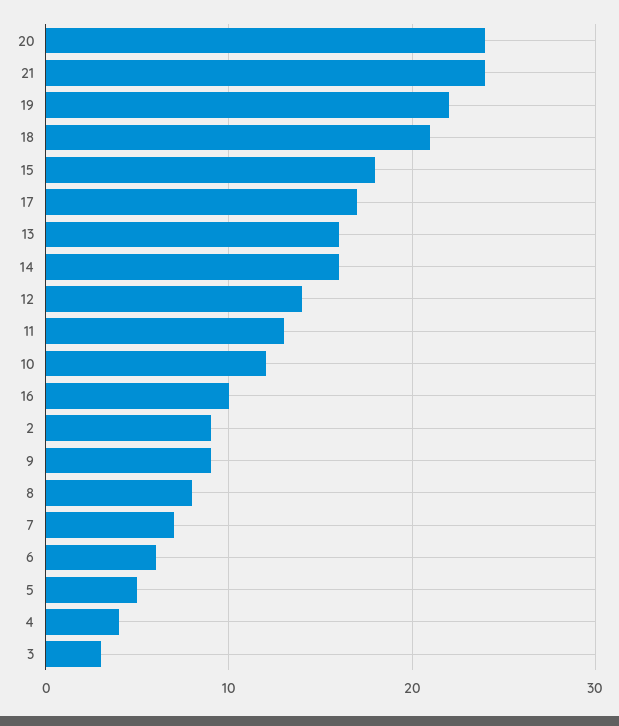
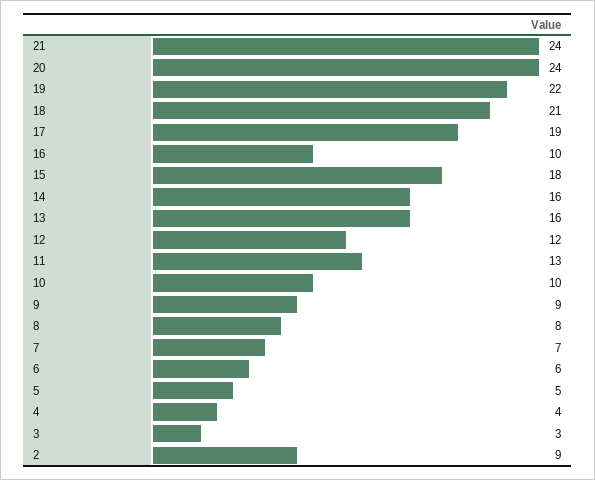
17: 17 -> 19
12: 14 -> 12
10: 12 -> 10

